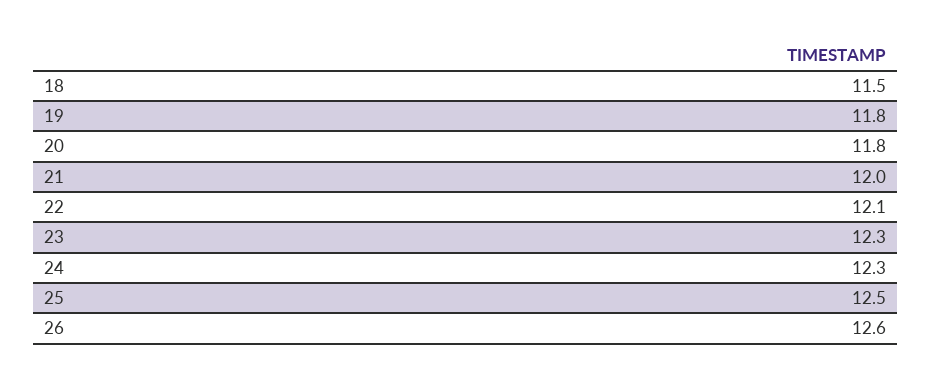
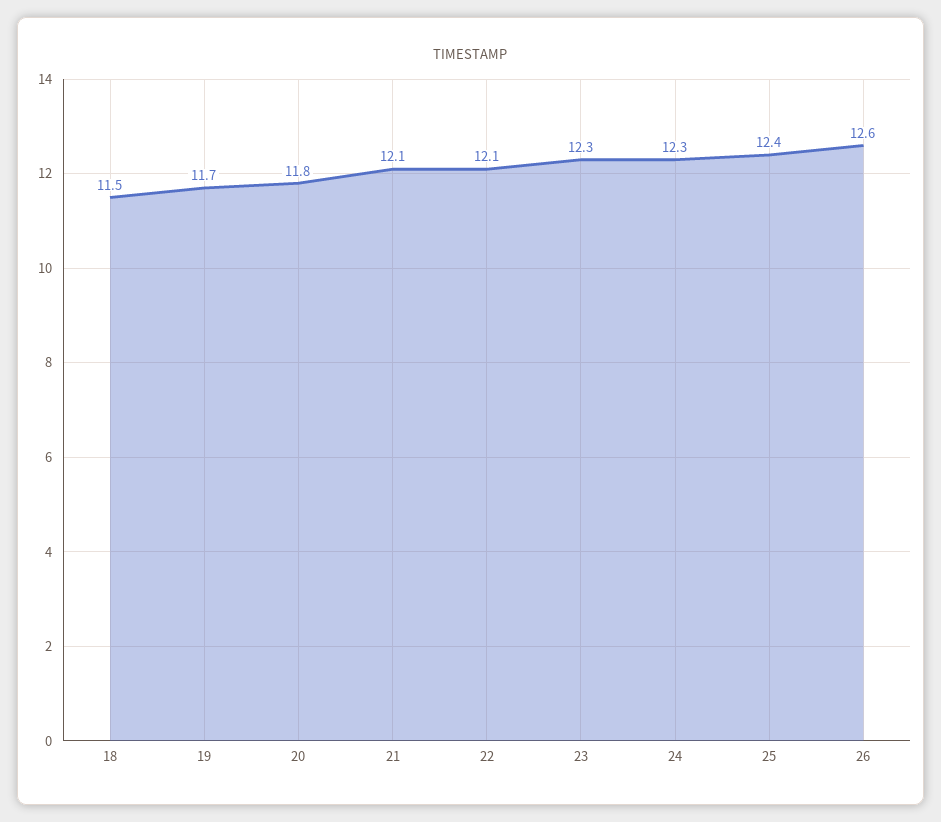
19: 11.8 -> 11.7
21: 12 -> 12.1
25: 12.5 -> 12.4

